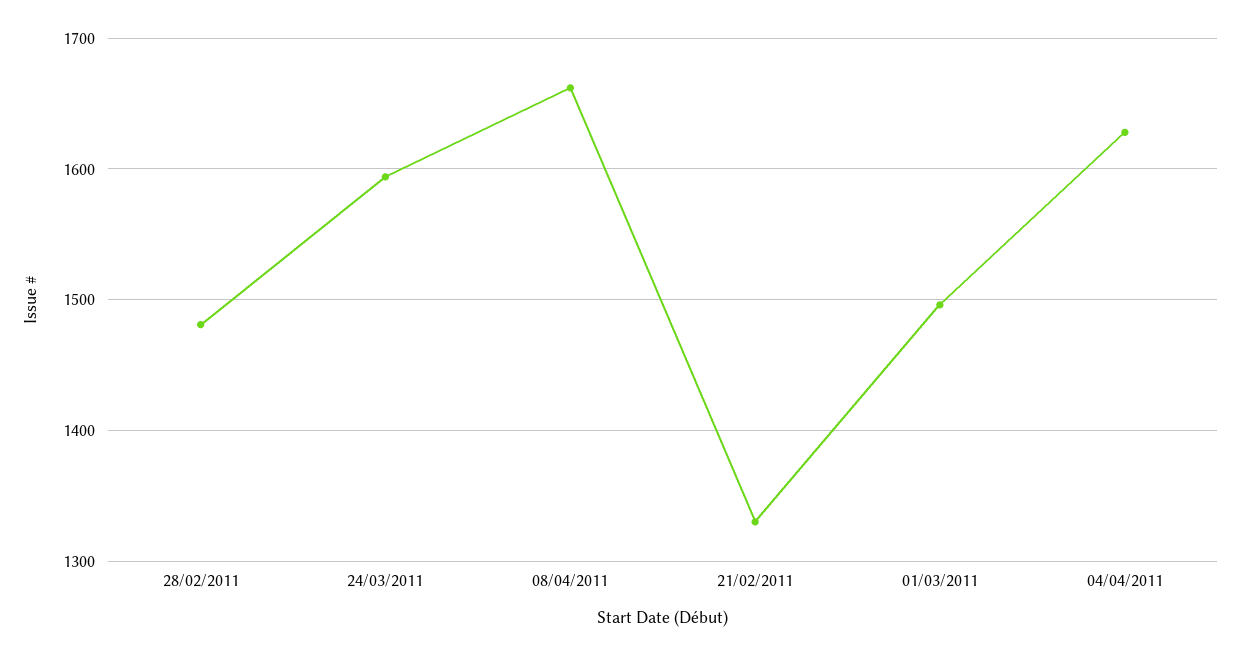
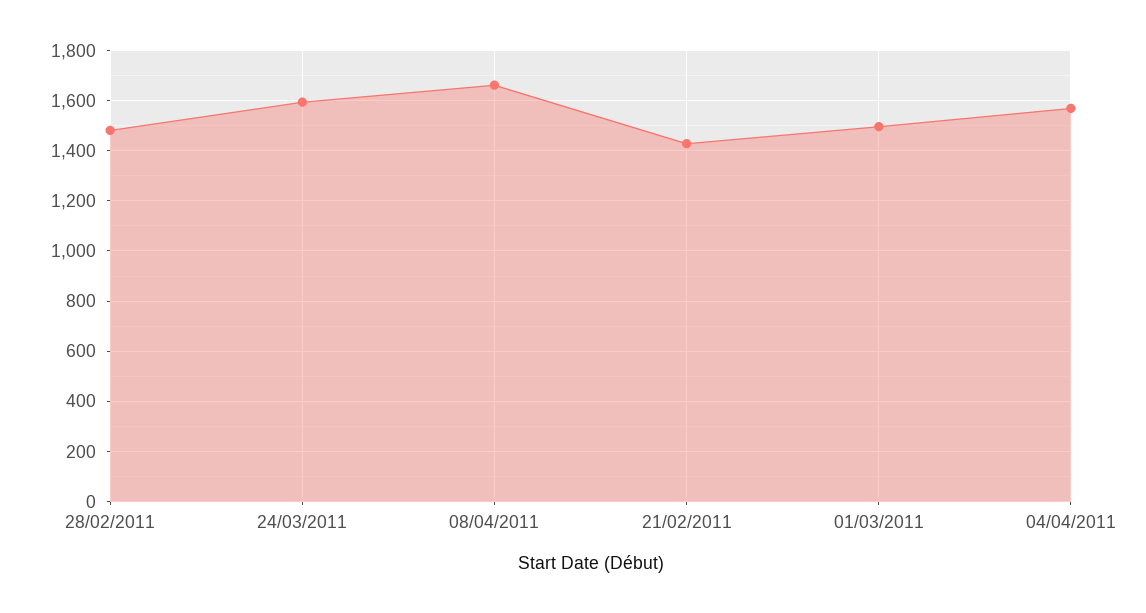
21/02/2011: 1330 -> 1425
04/04/2011: 1630 -> 1575

